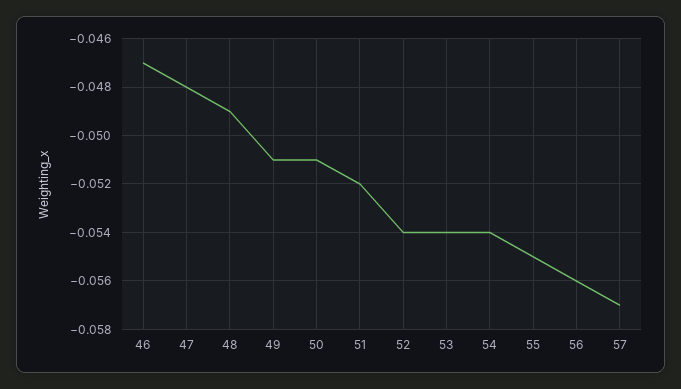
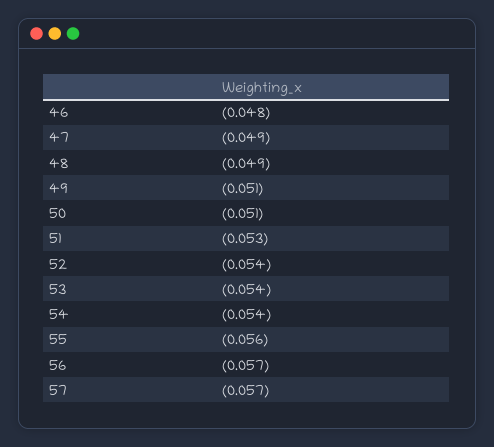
46: -0.047 -> -0.048
47: -0.048 -> -0.049
51: -0.052 -> -0.053
55: -0.055 -> -0.056
56: -0.056 -> -0.057

